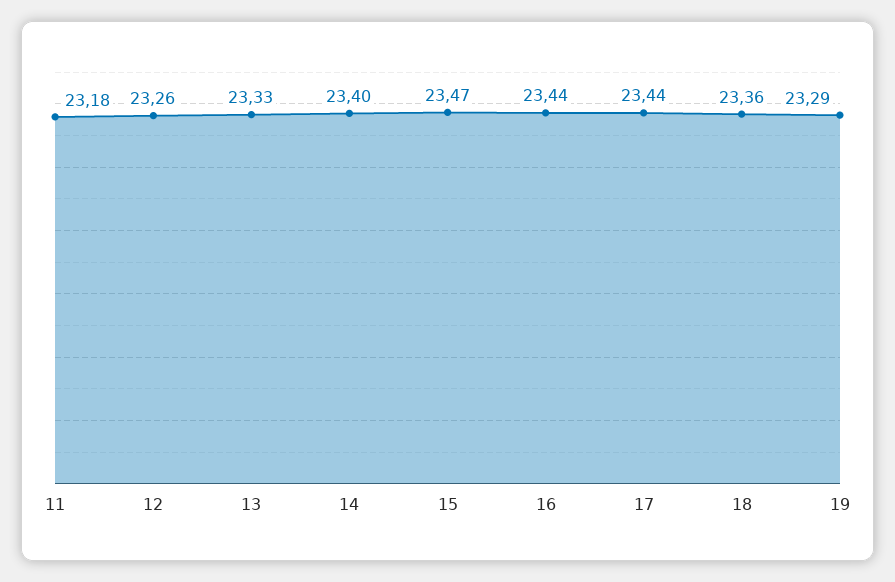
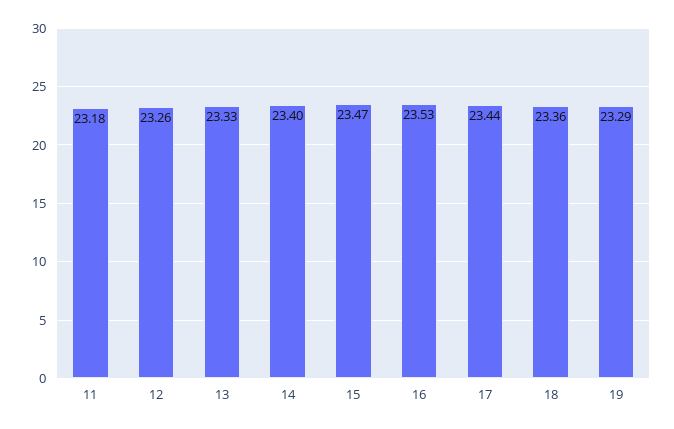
16: 23.44 -> 23.53

